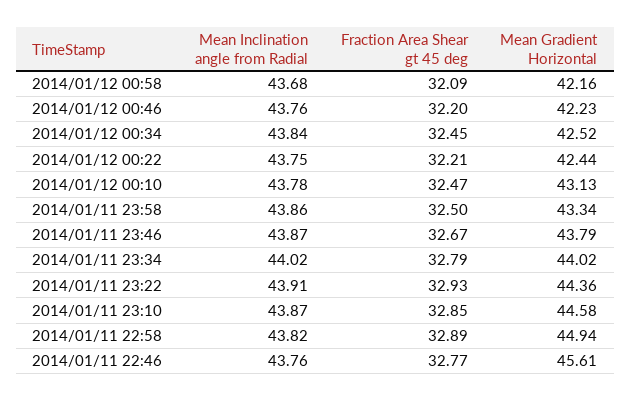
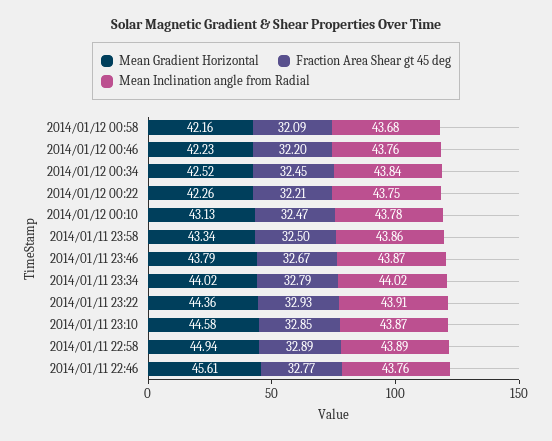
Mean Gradient Horizontal, 2014/01/12 00:22: 42.44 -> 42.26
Mean Inclination angle from Radial, 2014/01/11 22:58: 43.82 -> 43.89

